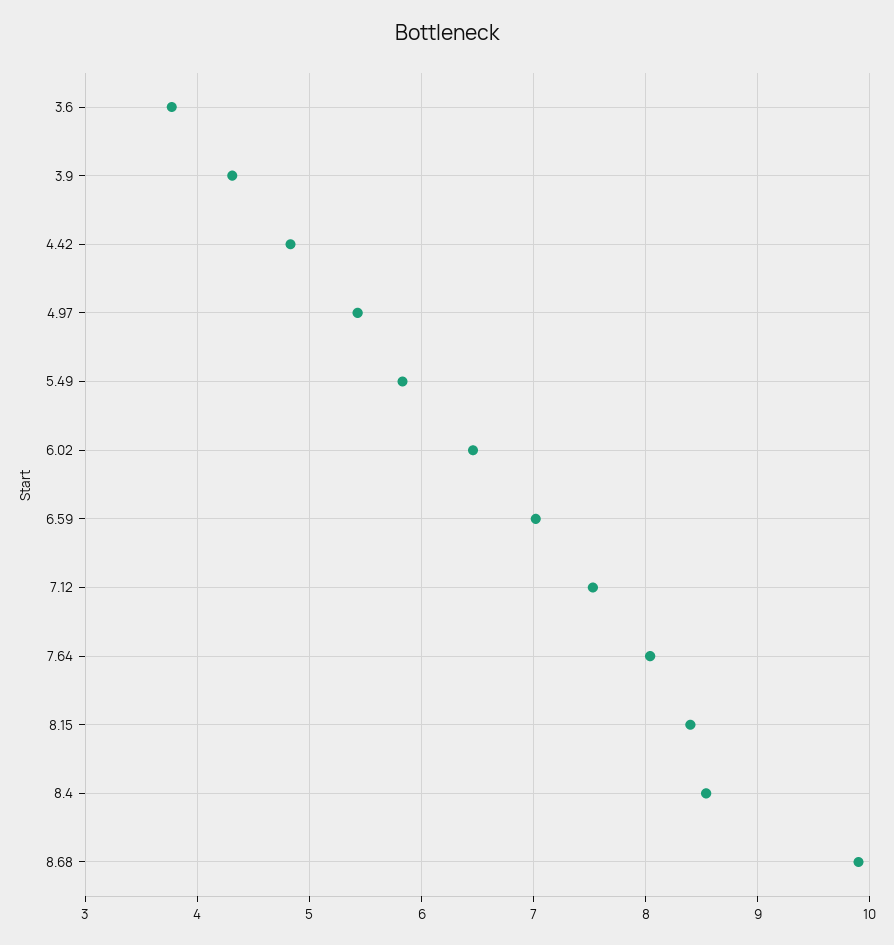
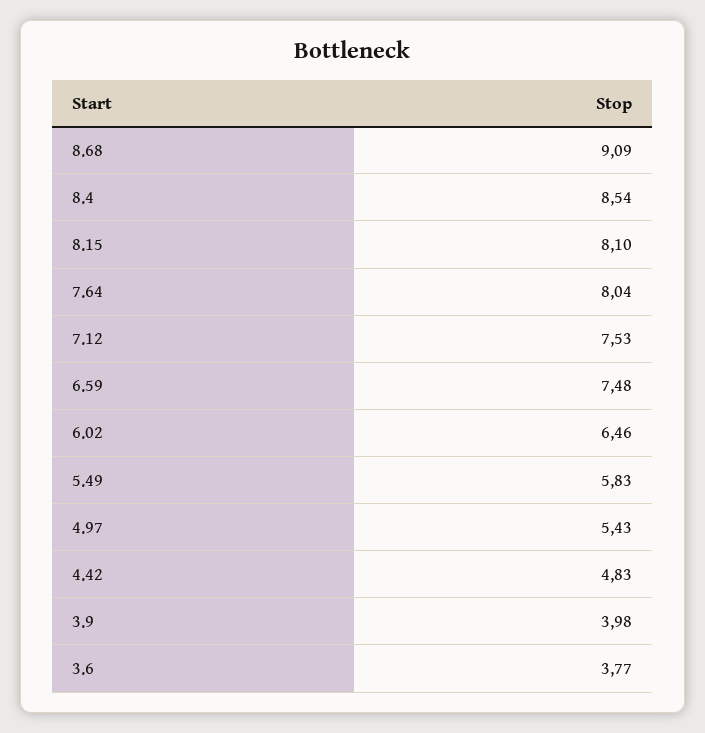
3.9: 4.3 -> 3.98
6.59: 7 -> 7.48
8.15: 8.4 -> 8.1
8.68: 9.9 -> 9.09

